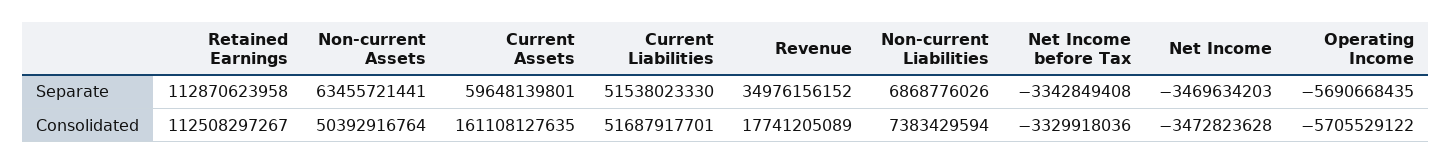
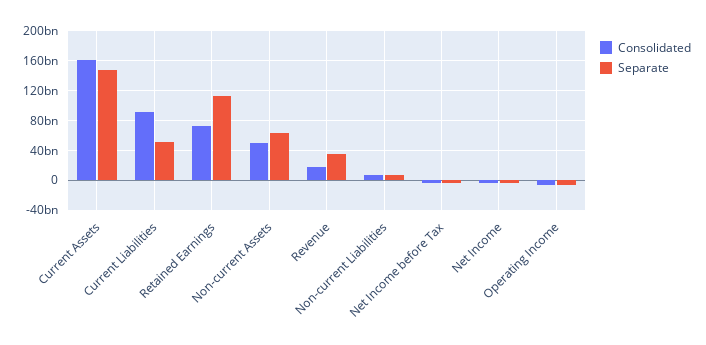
Separate, Current Assets: 59648139801 -> 150000000000
Consolidated, Retained Earnings: 112508297267 -> 70000000000
Consolidated, Current Liabilities: 51687917701 -> 90000000000

